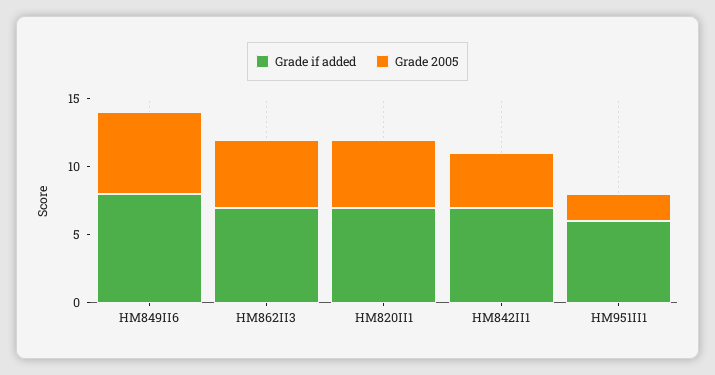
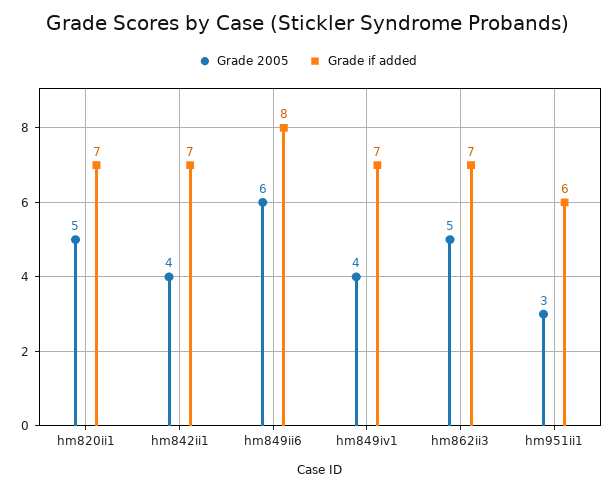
Grade 2005, HM951II1: 2 -> 3
Grade 2005, hm849iv1: none -> 4
Grade if added, hm849iv1: none -> 7

